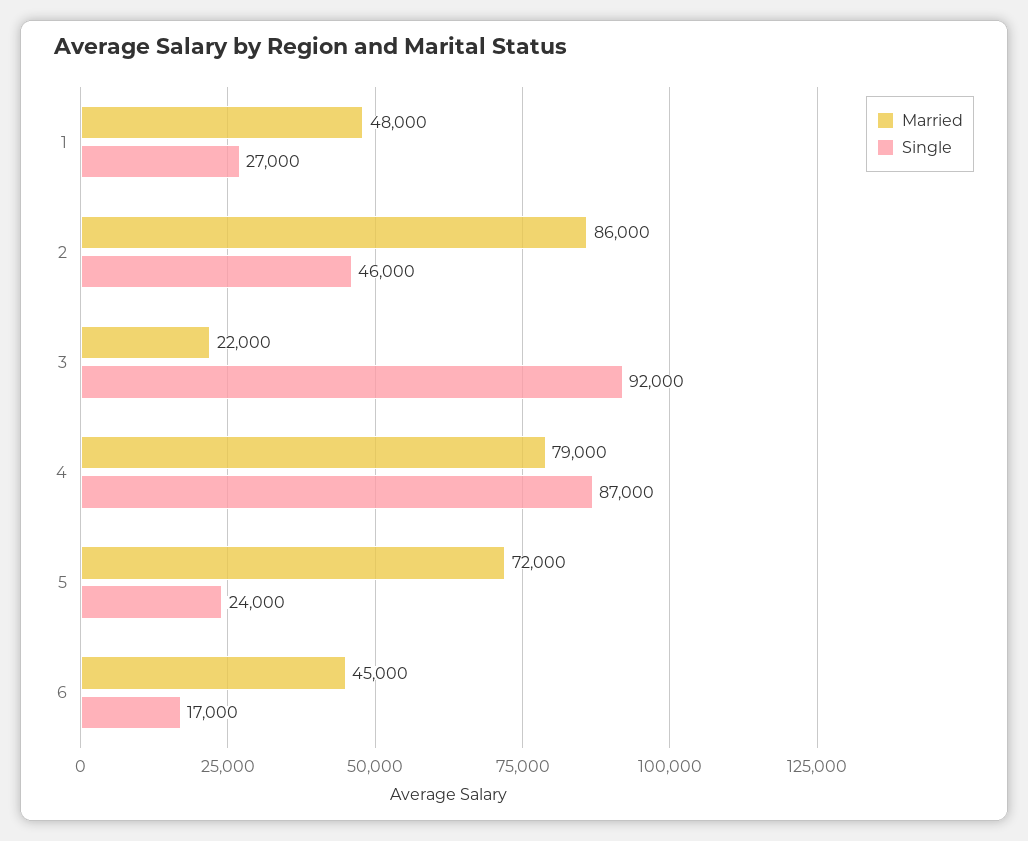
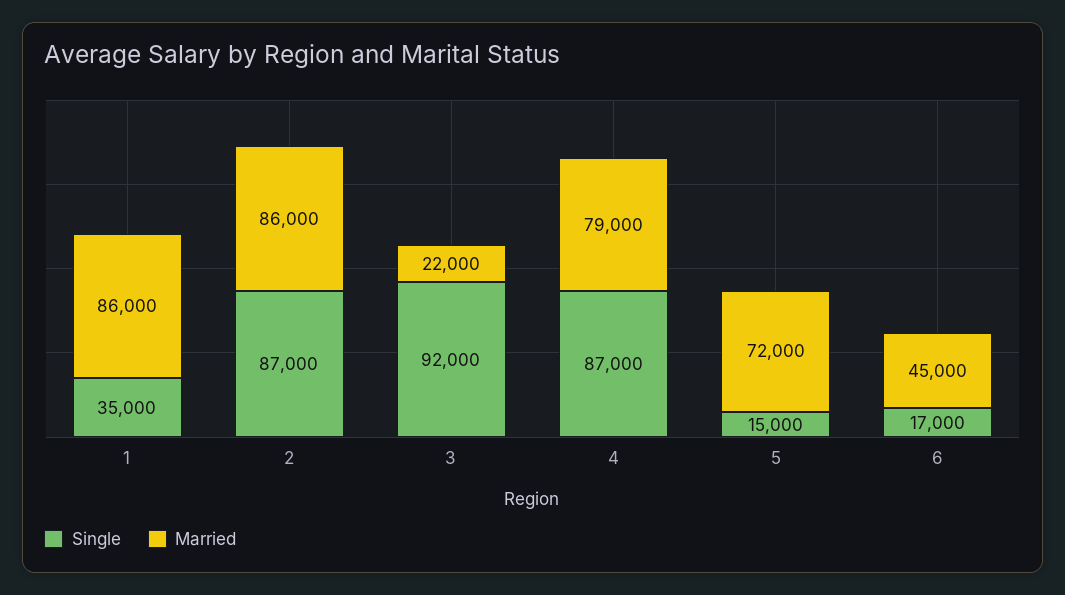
Married, 1: 48000 -> 86000
Single, 1: 27000 -> 35000
Single, 2: 46000 -> 87000
Single, 5: 24000 -> 15000

